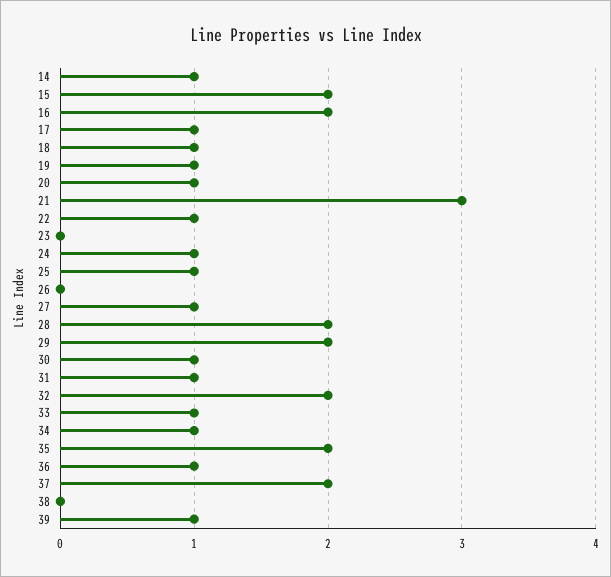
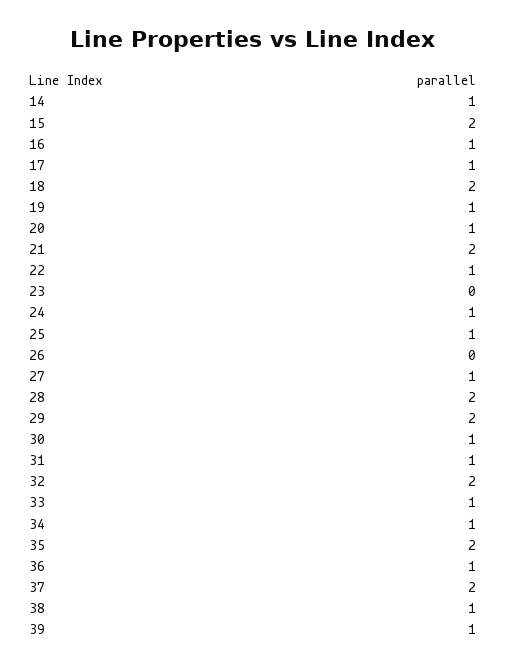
16: 2 -> 1
18: 1 -> 2
21: 3 -> 2
38: 0 -> 1

